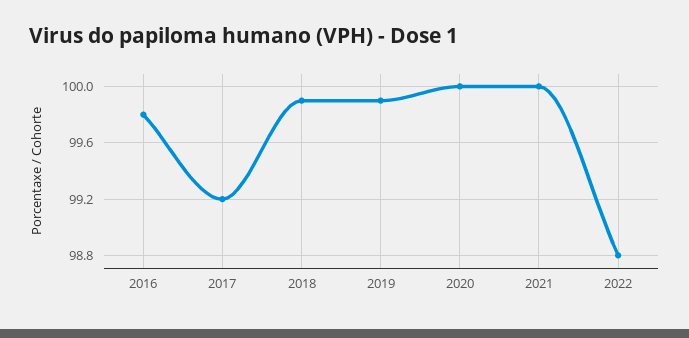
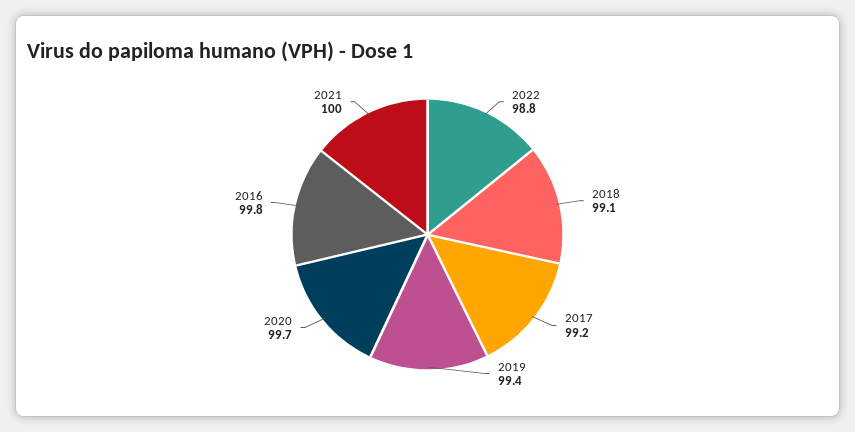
2018: 99.9 -> 99.1
2019: 99.9 -> 99.4
2020: 100 -> 99.7

